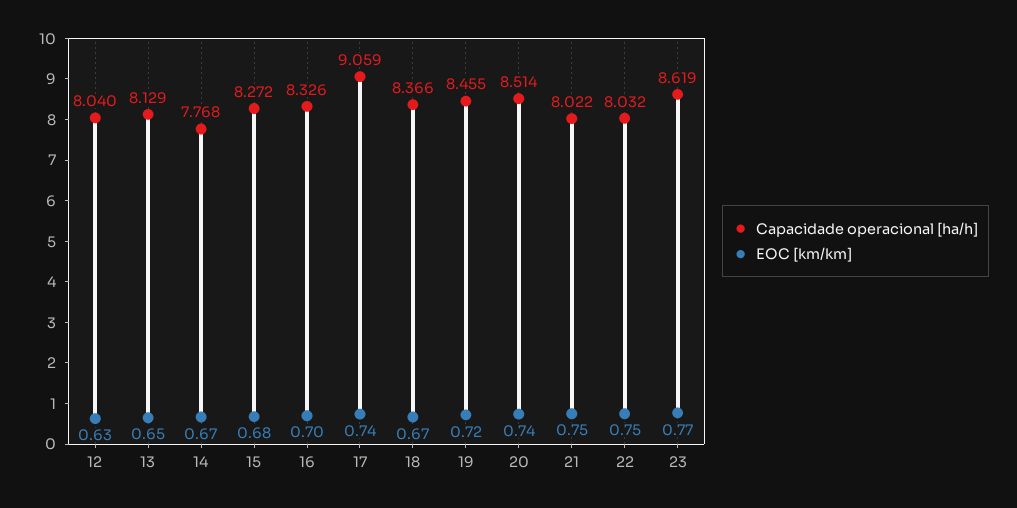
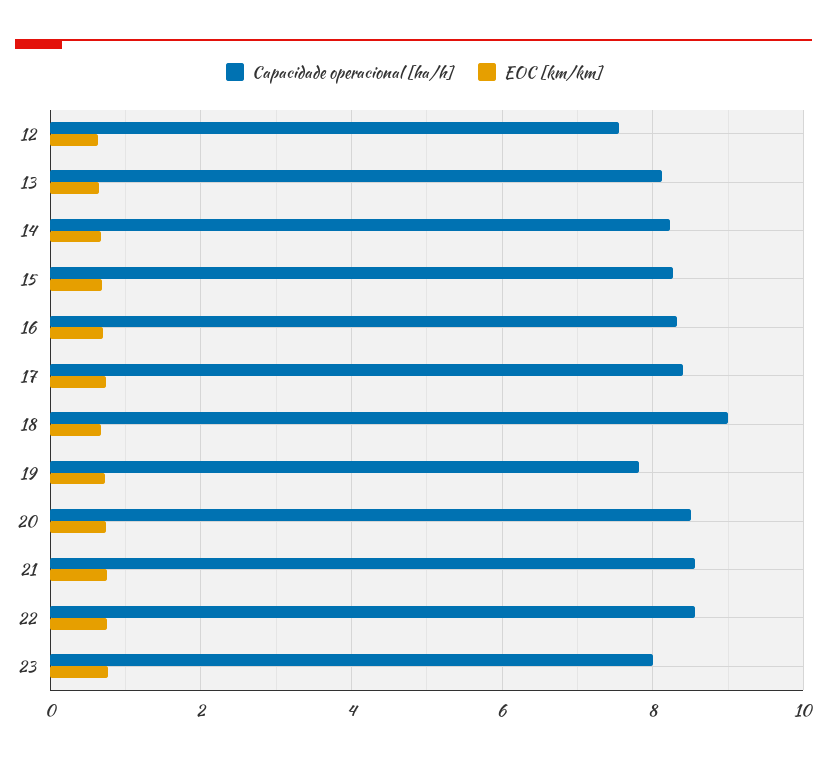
Capacidade operacional [ha/h], 12: 8.04 -> 7.6
Capacidade operacional [ha/h], 14: 7.768 -> 8.2
Capacidade operacional [ha/h], 17: 9.059 -> 8.4
Capacidade operacional [ha/h], 18: 8.366 -> 9
Capacidade operacional [ha/h], 19: 8.455 -> 7.8
Capacidade operacional [ha/h], 21: 8.022 -> 8.6
Capacidade operacional [ha/h], 22: 8.032 -> 8.6
Capacidade operacional [ha/h], 23: 8.619 -> 8

